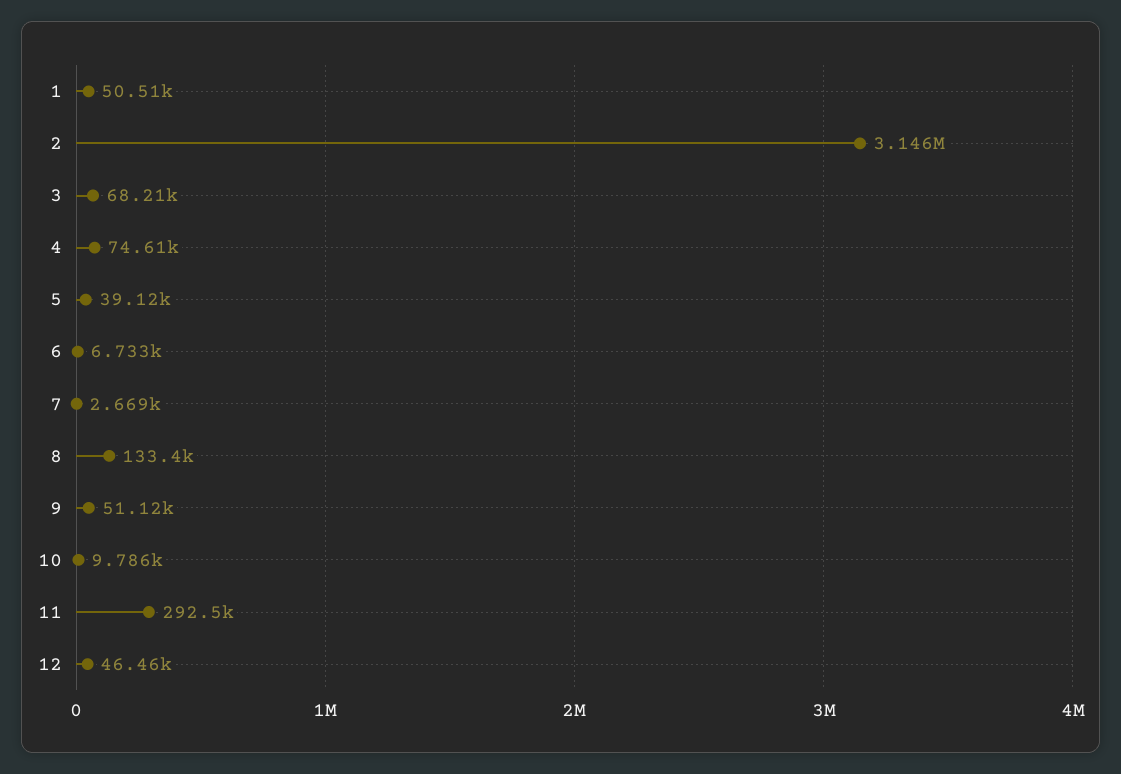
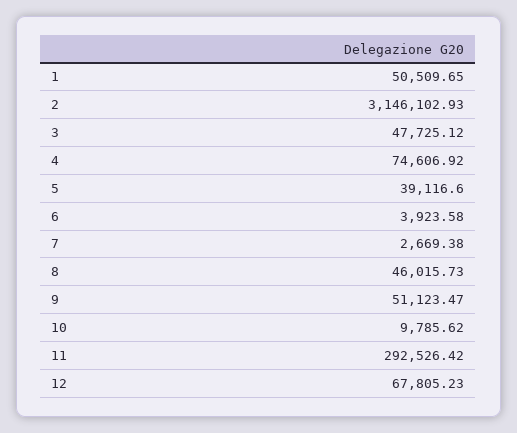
3: 68210 -> 47725.12
6: 6733 -> 3923.58
8: 133400 -> 46015.73
12: 46460 -> 67805.23

